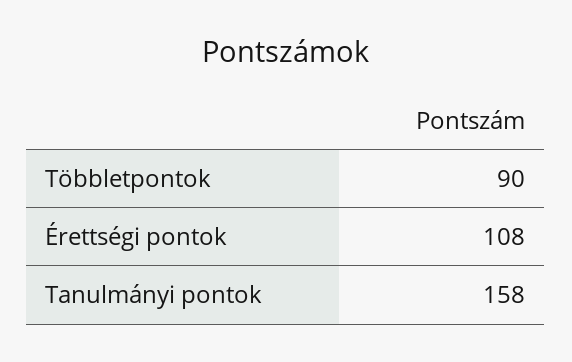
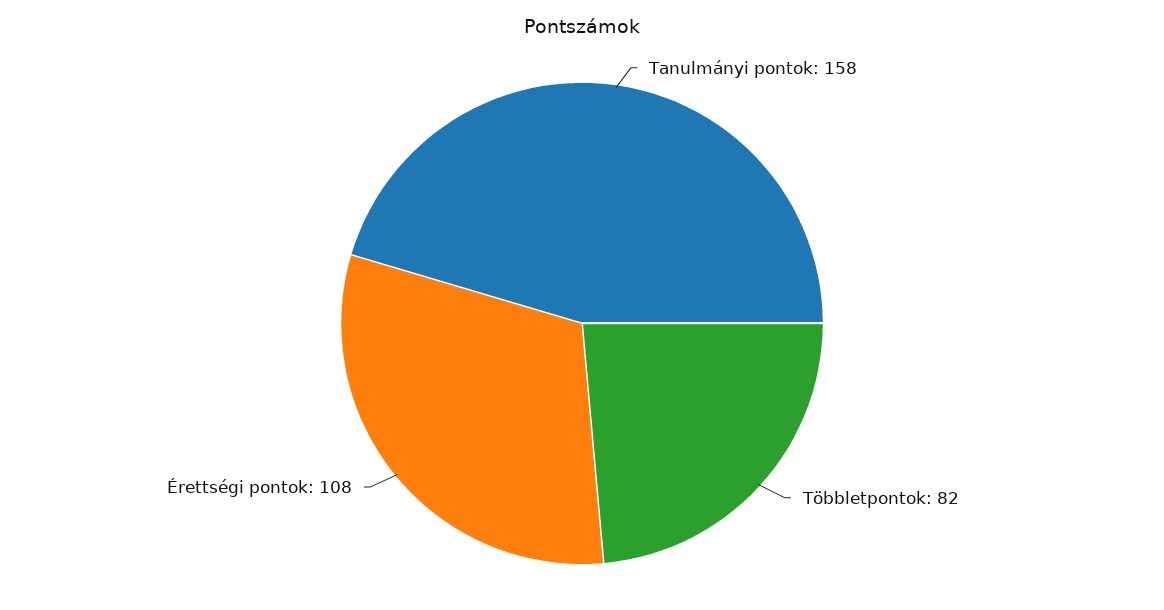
Többletpontok: 90 -> 82

